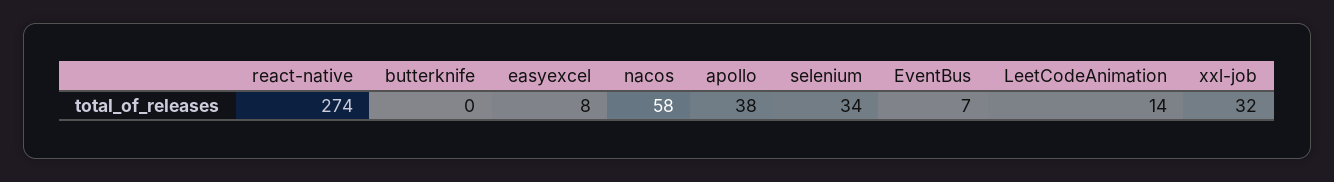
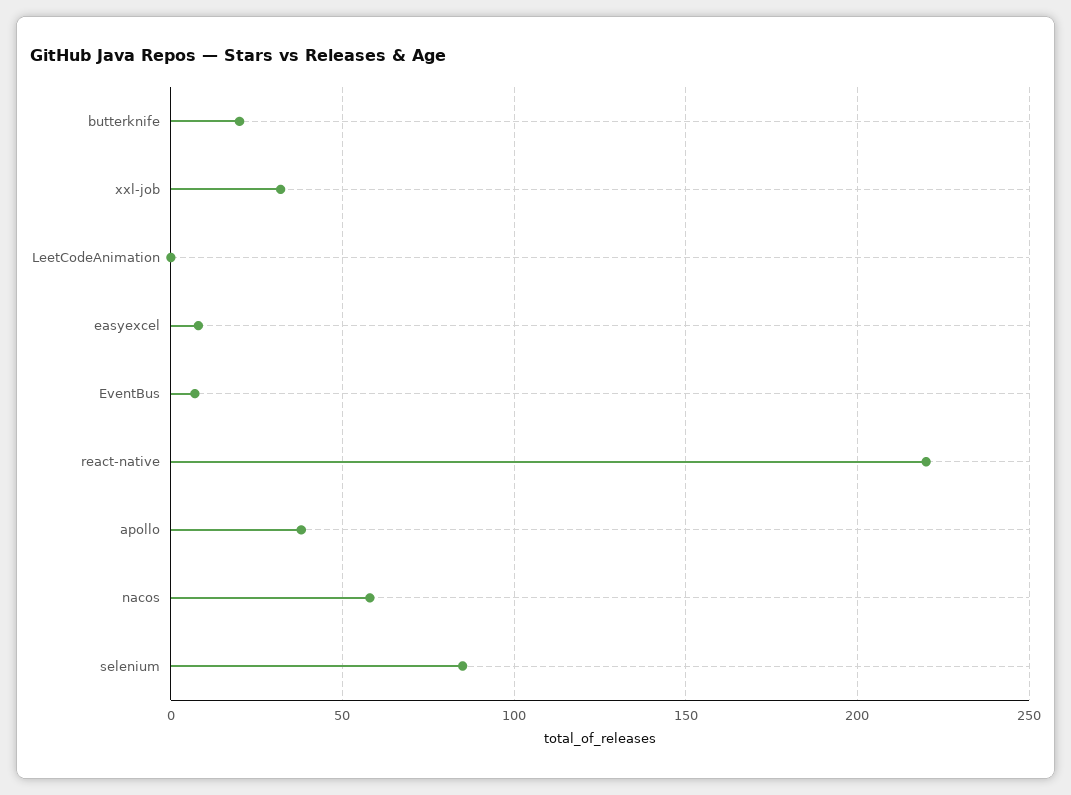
react-native: 274 -> 220
butterknife: 0 -> 20
selenium: 34 -> 85
LeetCodeAnimation: 14 -> 0

